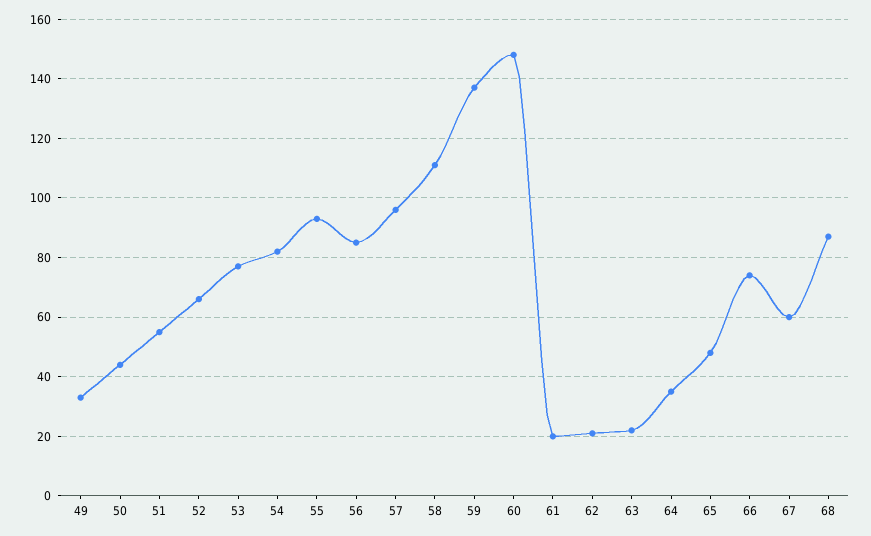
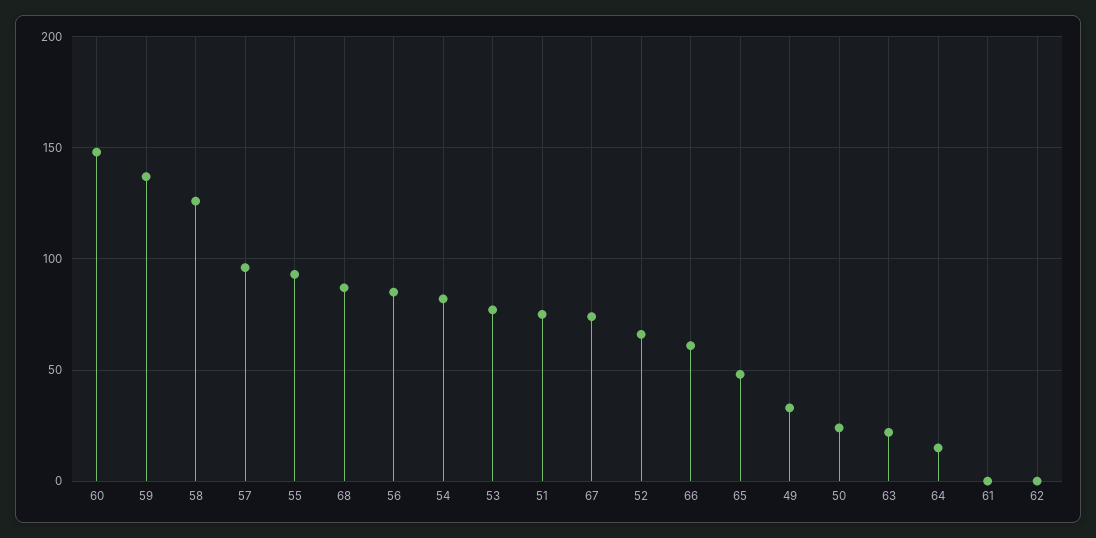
50: 45 -> 25
51: 55 -> 75
58: 110 -> 125
61: 20 -> 0
62: 20 -> 0
64: 35 -> 15
66: 75 -> 60
67: 60 -> 75

